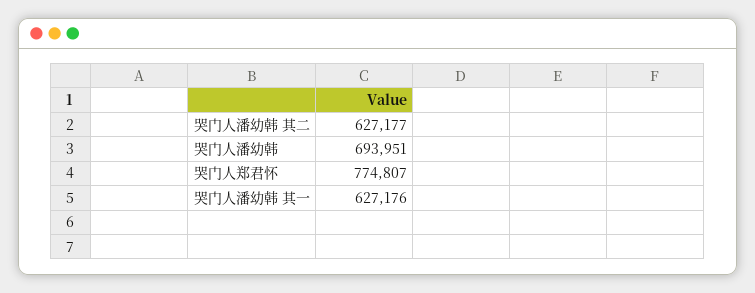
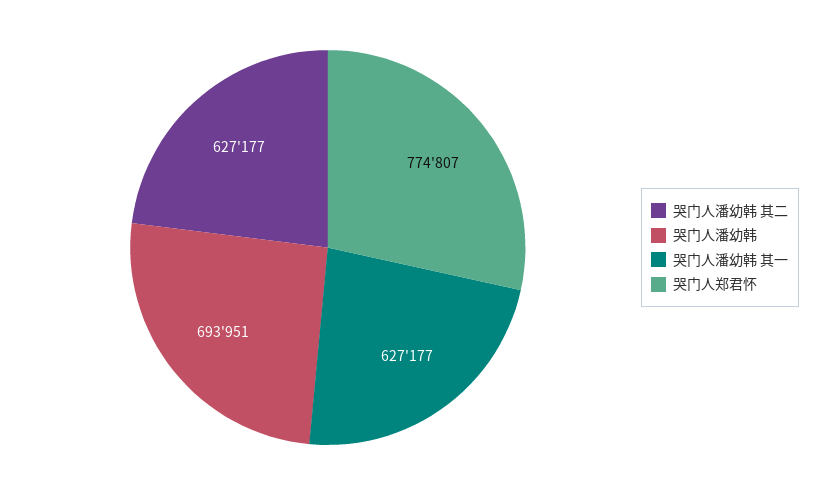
哭门人潘幼韩 其一: 627176 -> 627177

